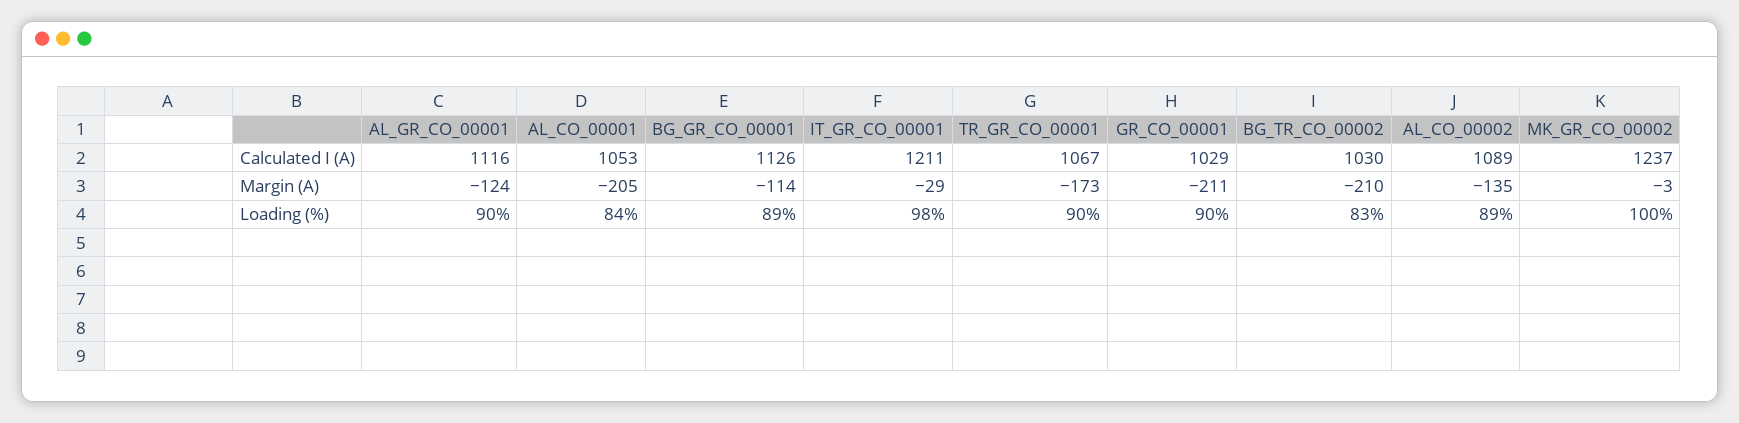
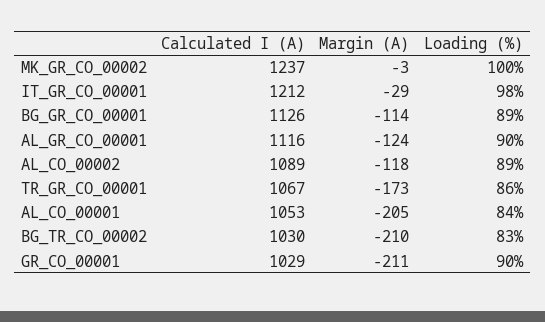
IT_GR_CO_00001, Calculated I (A): 1211 -> 1212
AL_CO_00002, Margin (A): -135 -> -118
TR_GR_CO_00001, Loading (%): 90 -> 86

